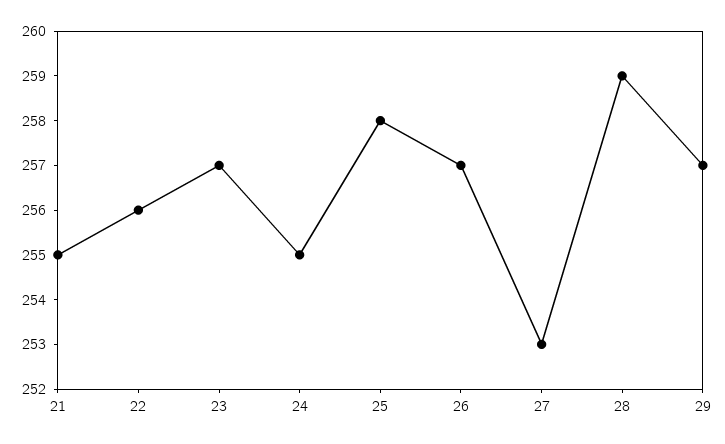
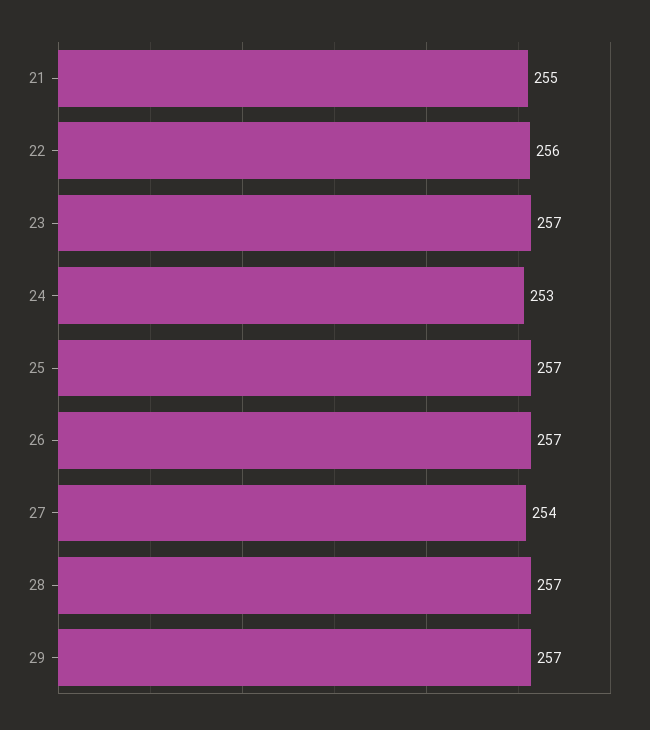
24: 255 -> 253
25: 258 -> 257
27: 253 -> 254
28: 259 -> 257

